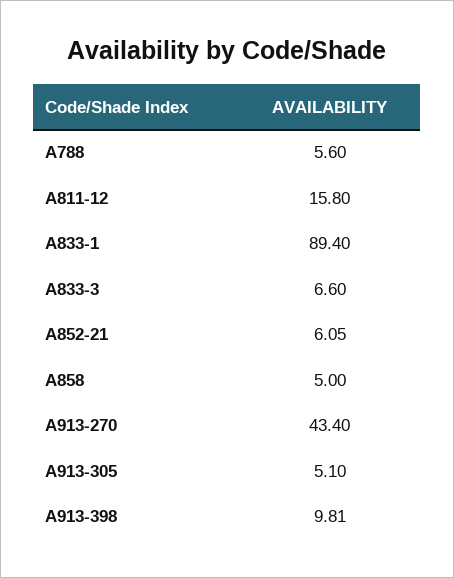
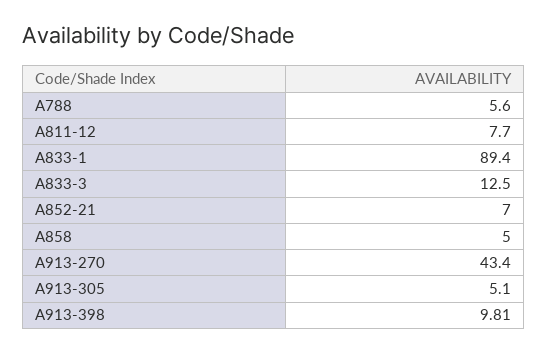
A811-12: 15.8 -> 7.7
A833-3: 6.6 -> 12.5
A852-21: 6.05 -> 7

